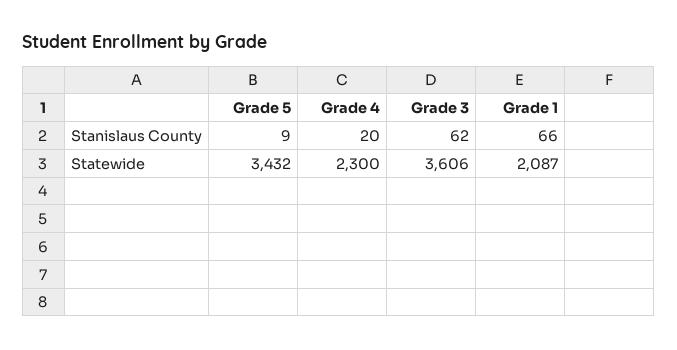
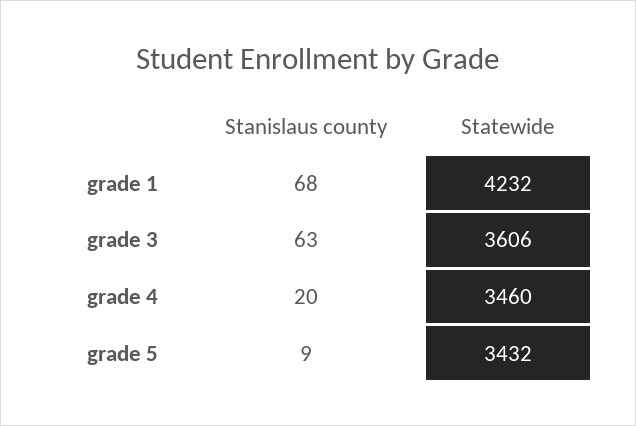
Grade 3, Stanislaus County: 62 -> 63
Grade 1, Stanislaus County: 66 -> 68
Grade 4, Statewide: 2300 -> 3460
Grade 1, Statewide: 2087 -> 4232

